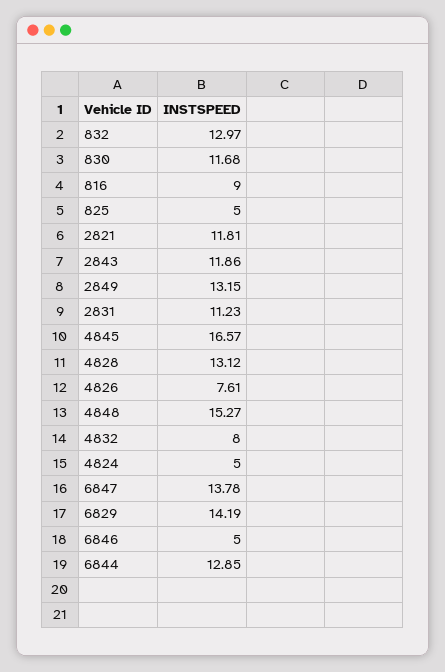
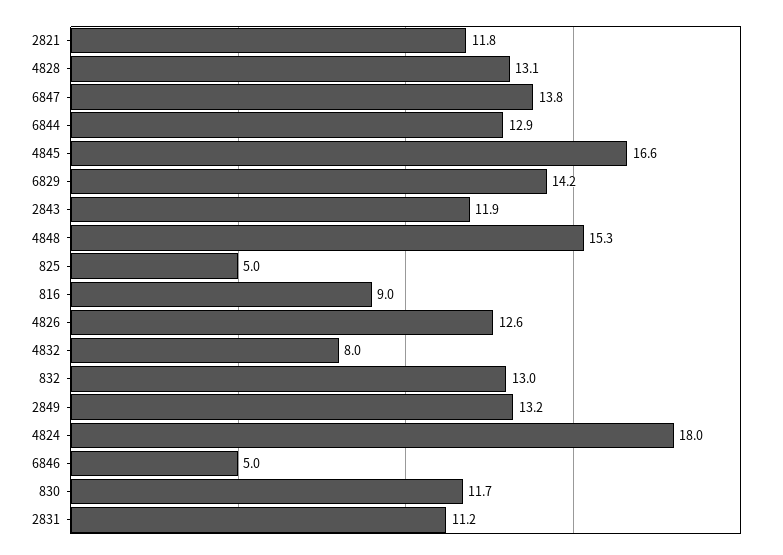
4826: 7.61 -> 12.6
4824: 5 -> 18

